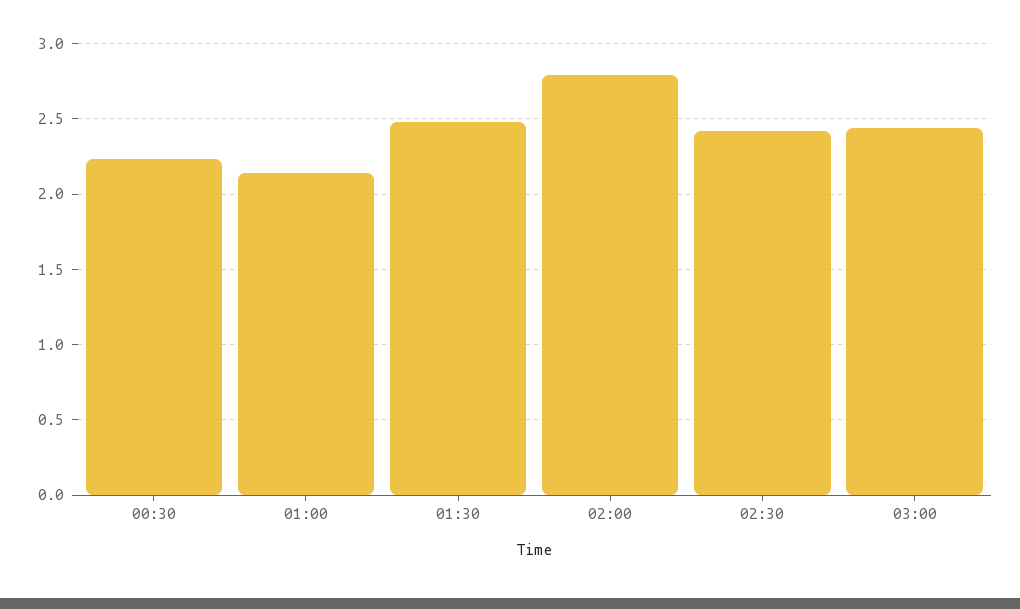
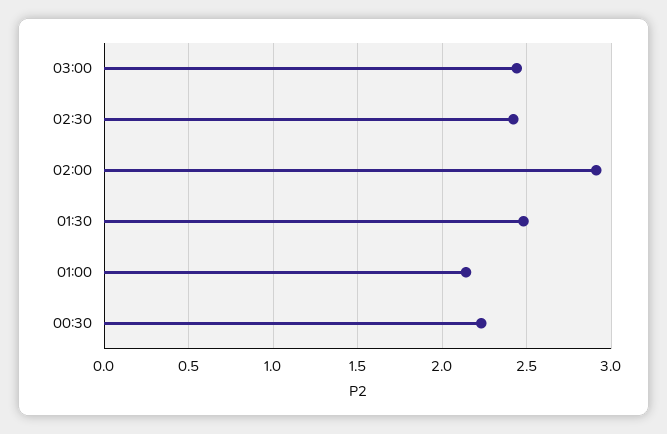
02:00: 2.8 -> 2.9

